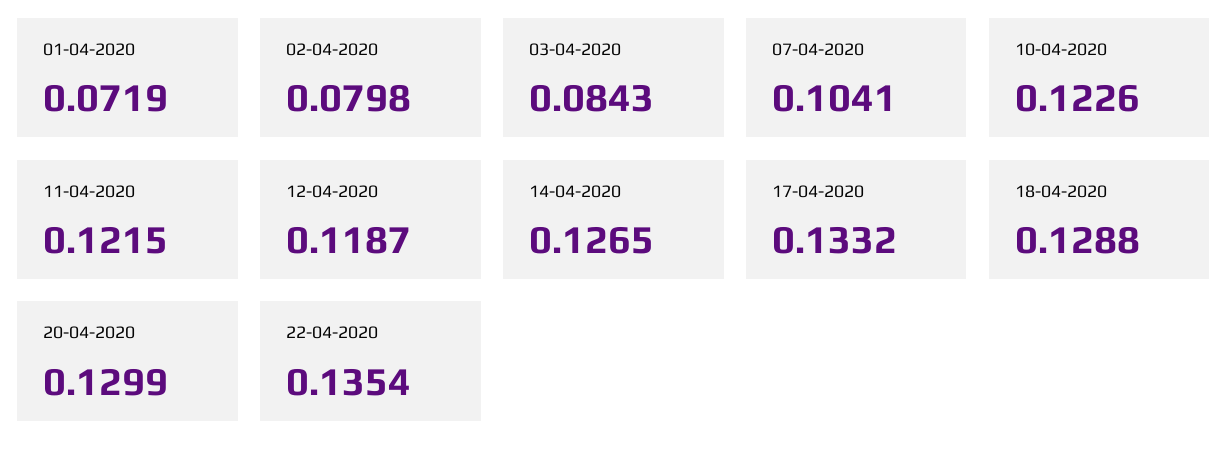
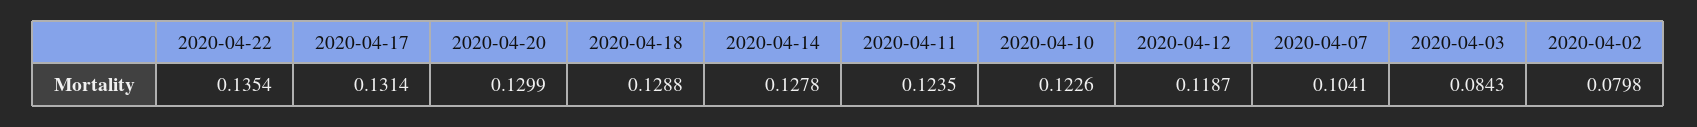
01-04-2020: 0.0719 -> none
11-04-2020: 0.1215 -> 0.1235
14-04-2020: 0.1265 -> 0.1278
17-04-2020: 0.1332 -> 0.1314

